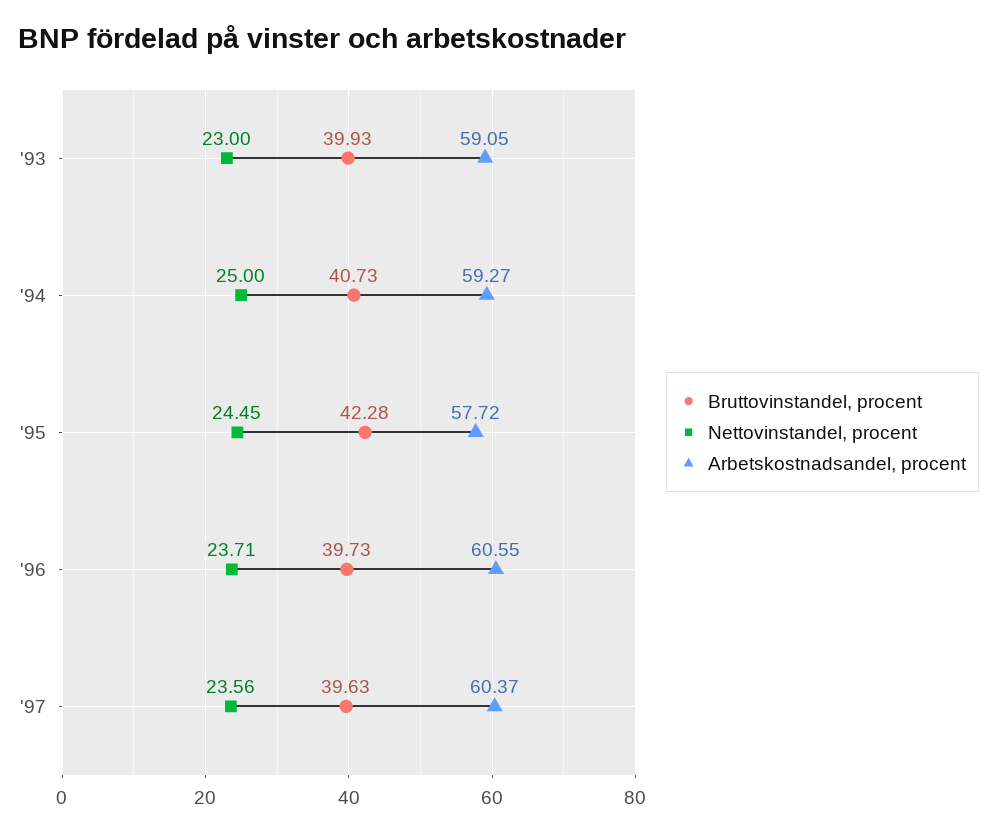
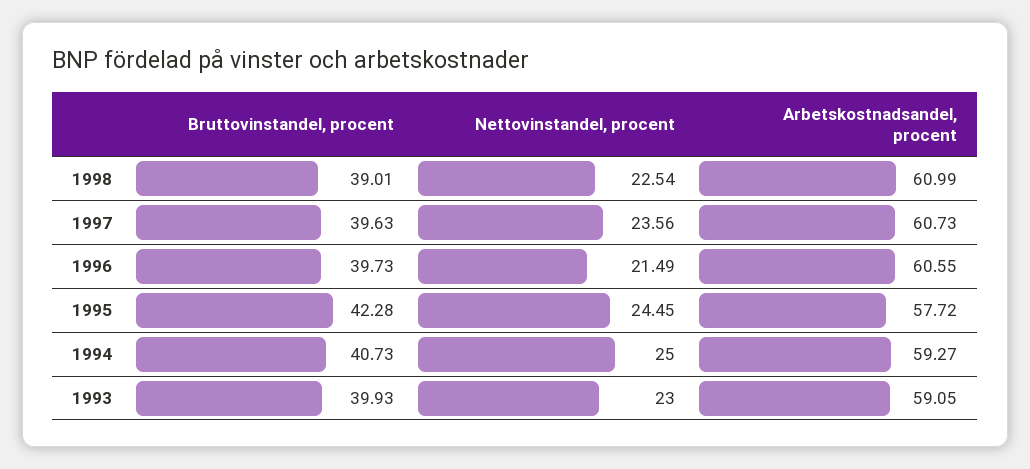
Nettovinstandel, procent, '96: 23.71 -> 21.49
Arbetskostnadsandel, procent, '97: 60.37 -> 60.73
Bruttovinstandel, procent, 1998: none -> 39.01
Nettovinstandel, procent, 1998: none -> 22.54
Arbetskostnadsandel, procent, 1998: none -> 60.99

